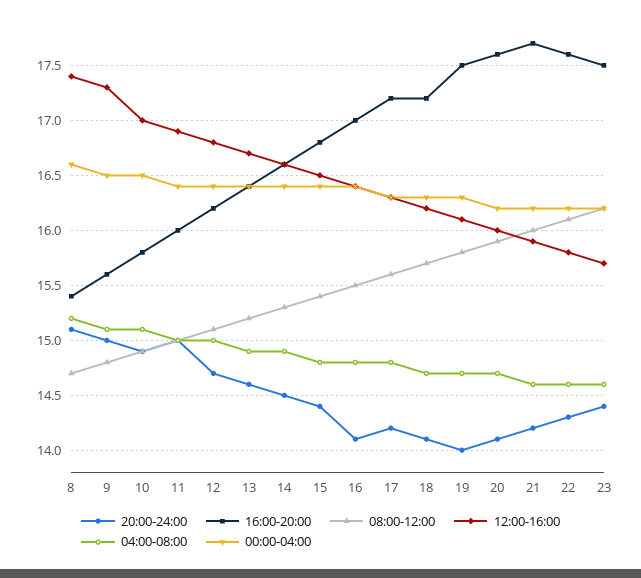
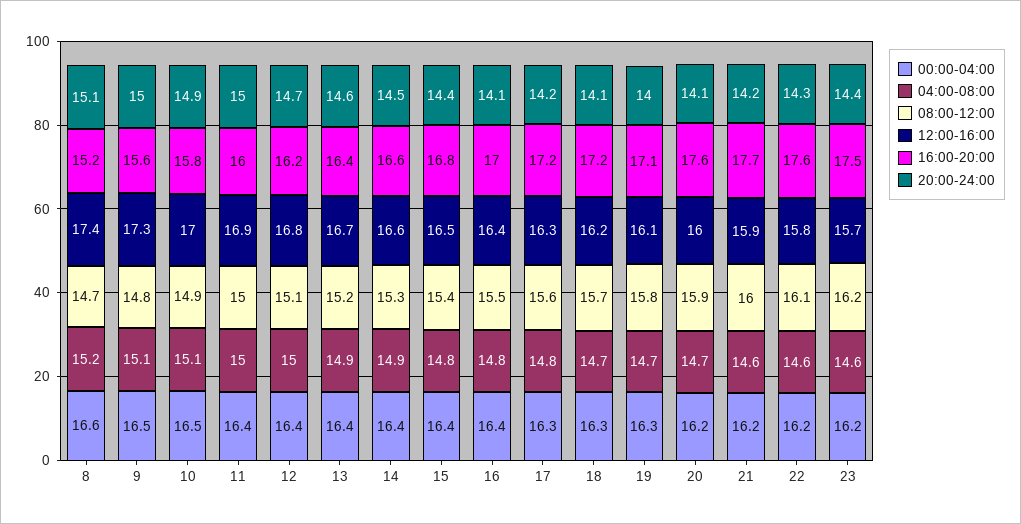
16:00-20:00, 8: 15.4 -> 15.2
16:00-20:00, 19: 17.5 -> 17.1

